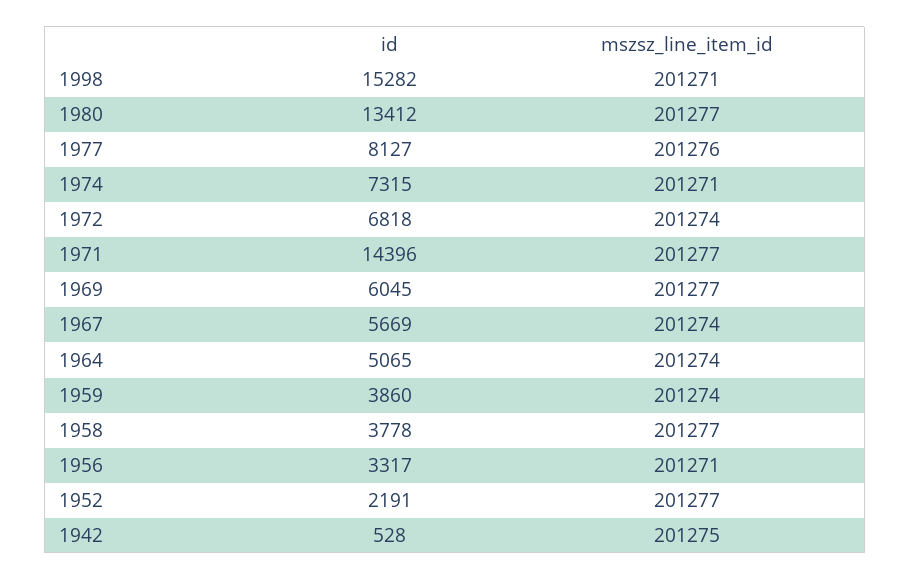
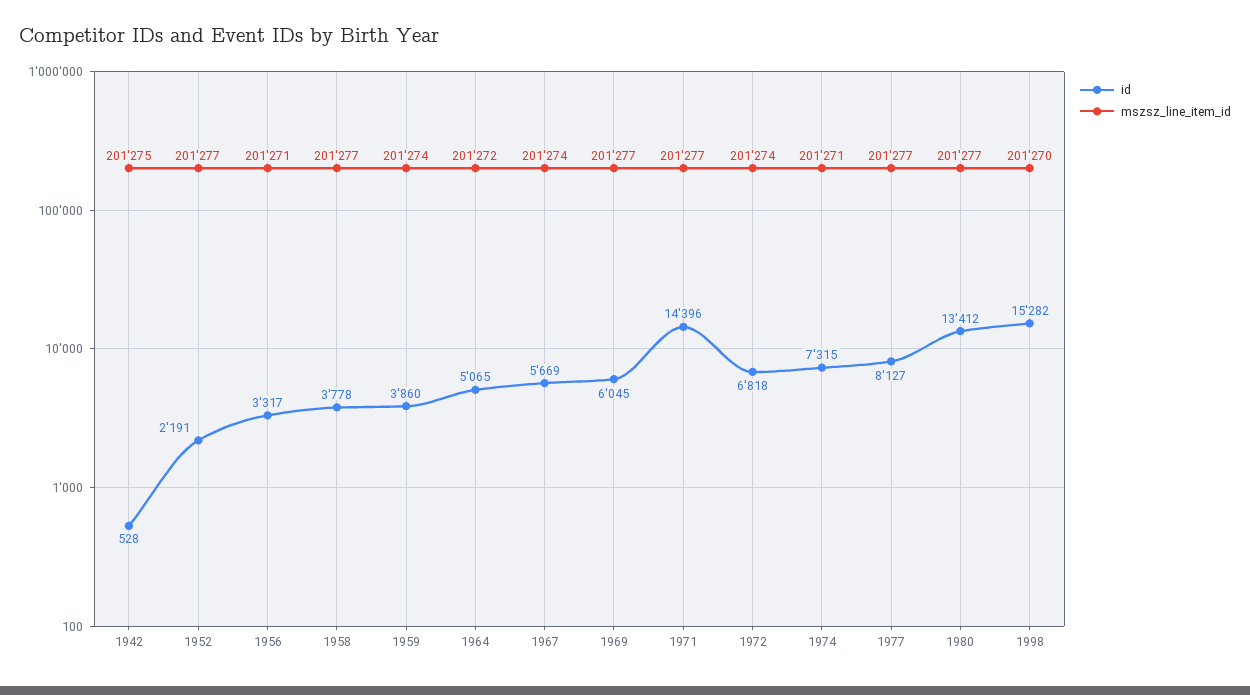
mszsz_line_item_id, 1998: 201271 -> 201270
mszsz_line_item_id, 1977: 201276 -> 201277
mszsz_line_item_id, 1964: 201274 -> 201272

